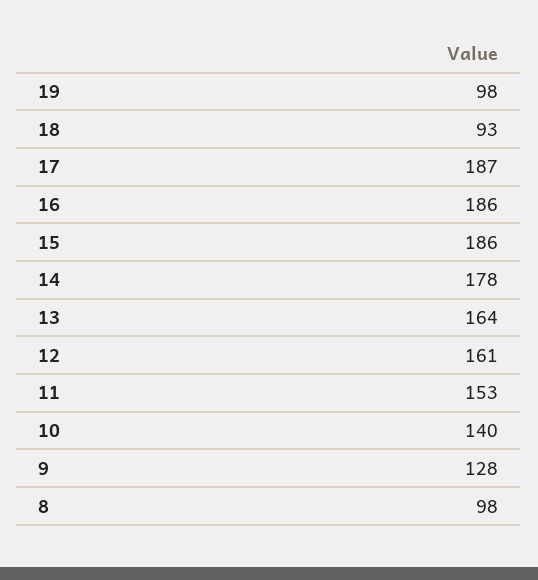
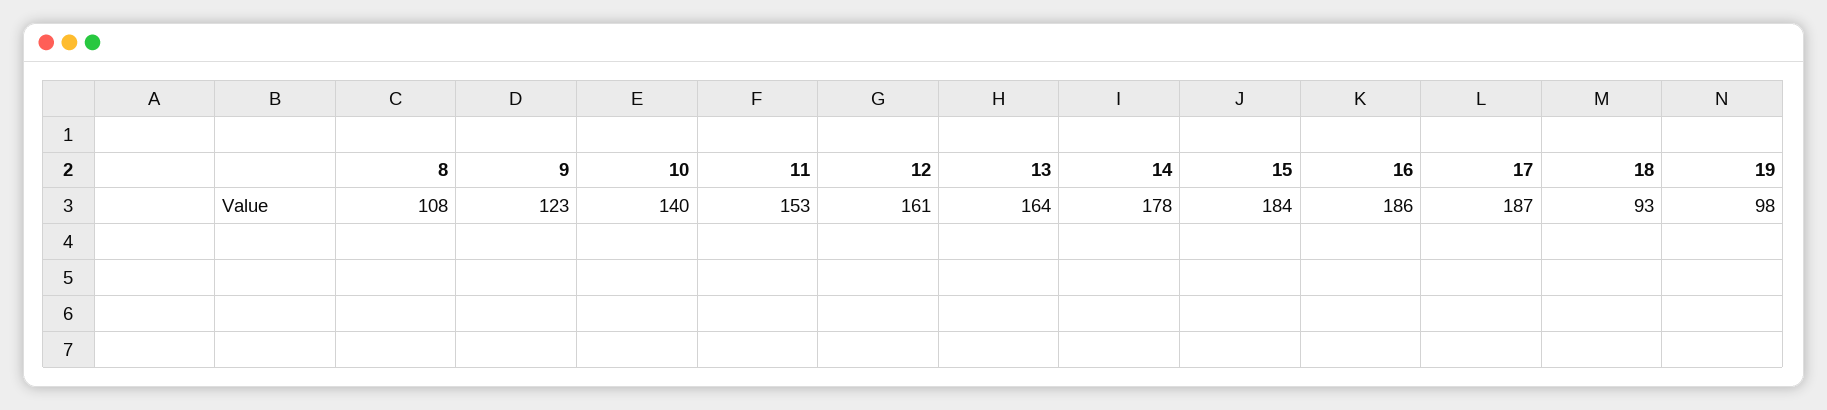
15: 186 -> 184
9: 128 -> 123
8: 98 -> 108

